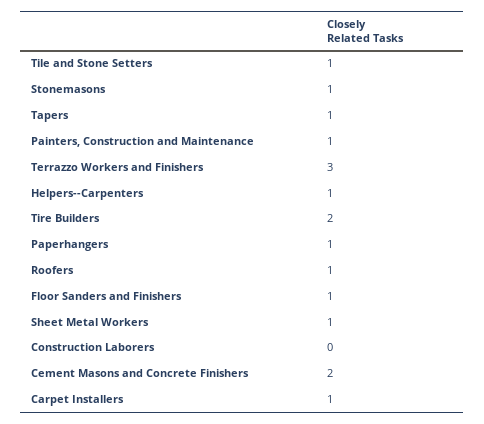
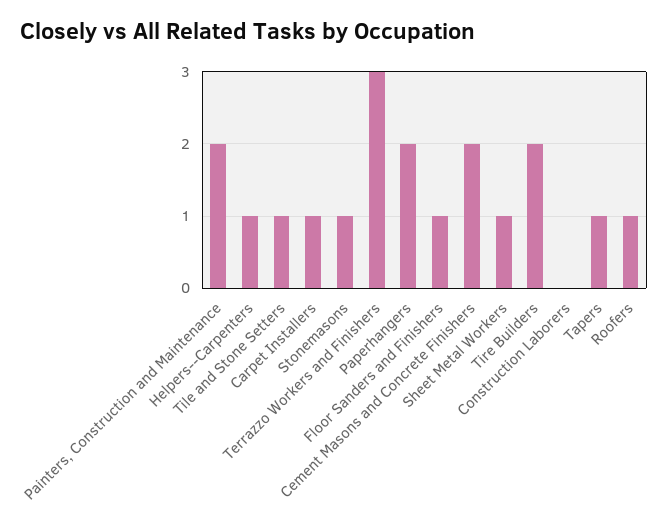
Painters, Construction and Maintenance: 1 -> 2
Paperhangers: 1 -> 2

